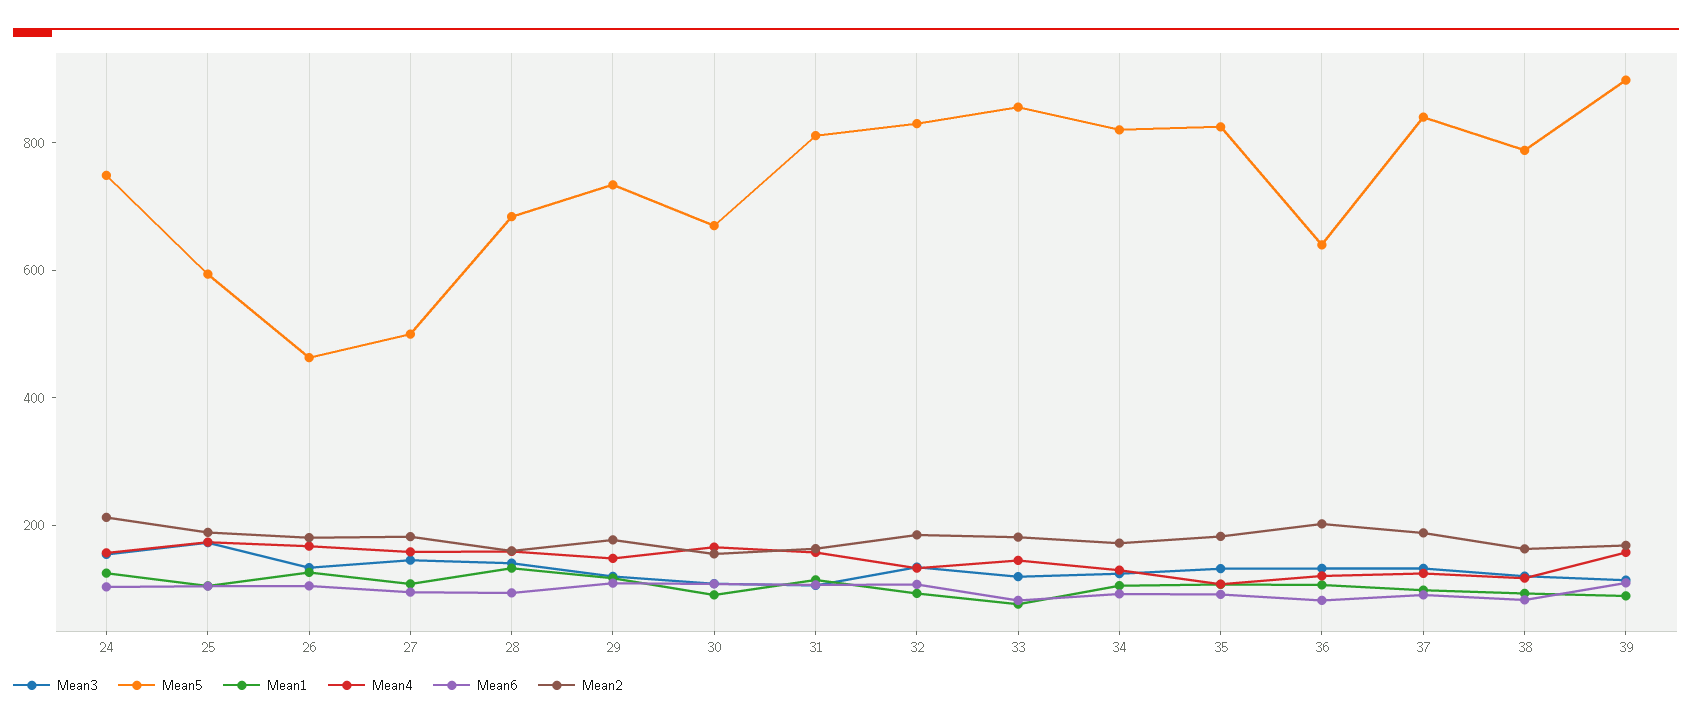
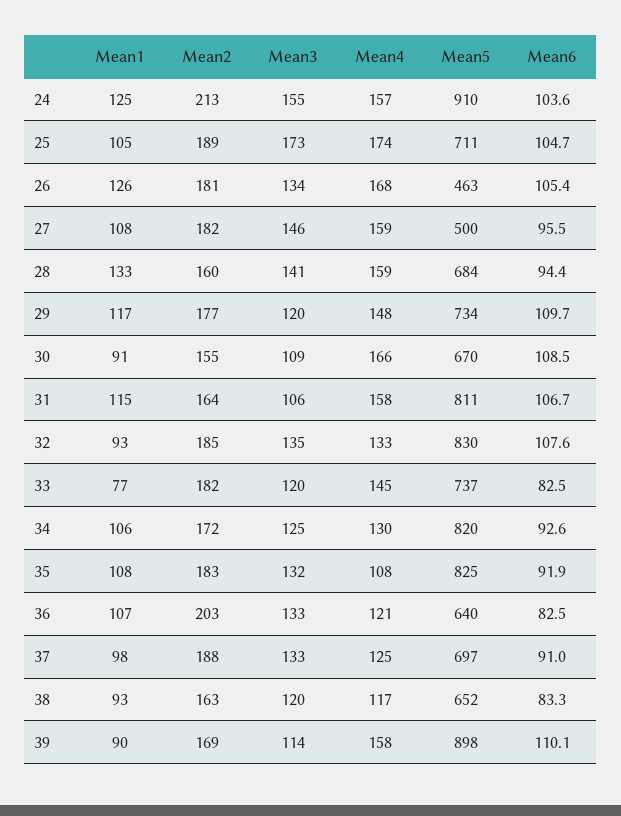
Mean5, 24: 750 -> 910
Mean5, 25: 600 -> 711
Mean5, 33: 850 -> 737
Mean5, 37: 850 -> 697
Mean5, 38: 800 -> 652

